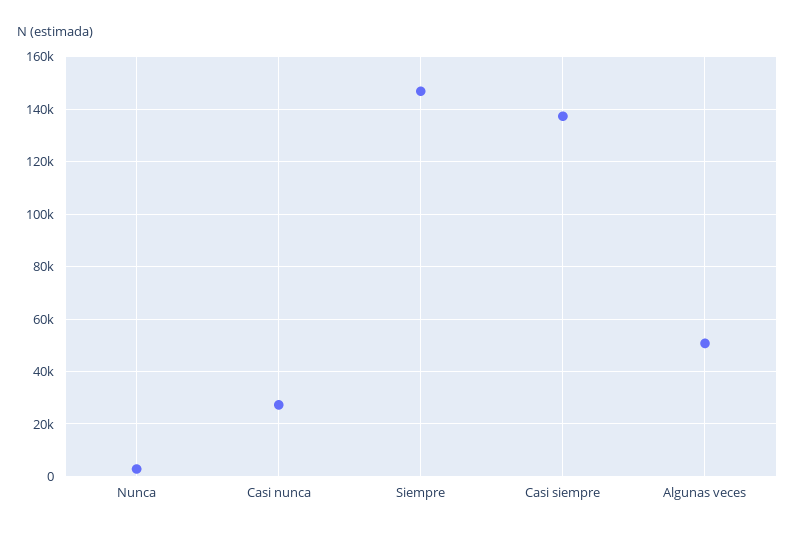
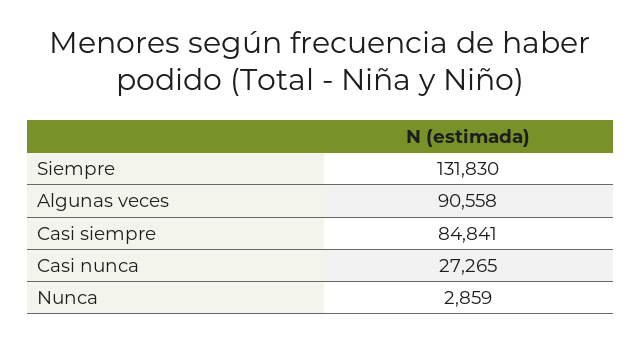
Siempre: 147500 -> 131830
Casi siempre: 137500 -> 84841
Algunas veces: 50000 -> 90558

